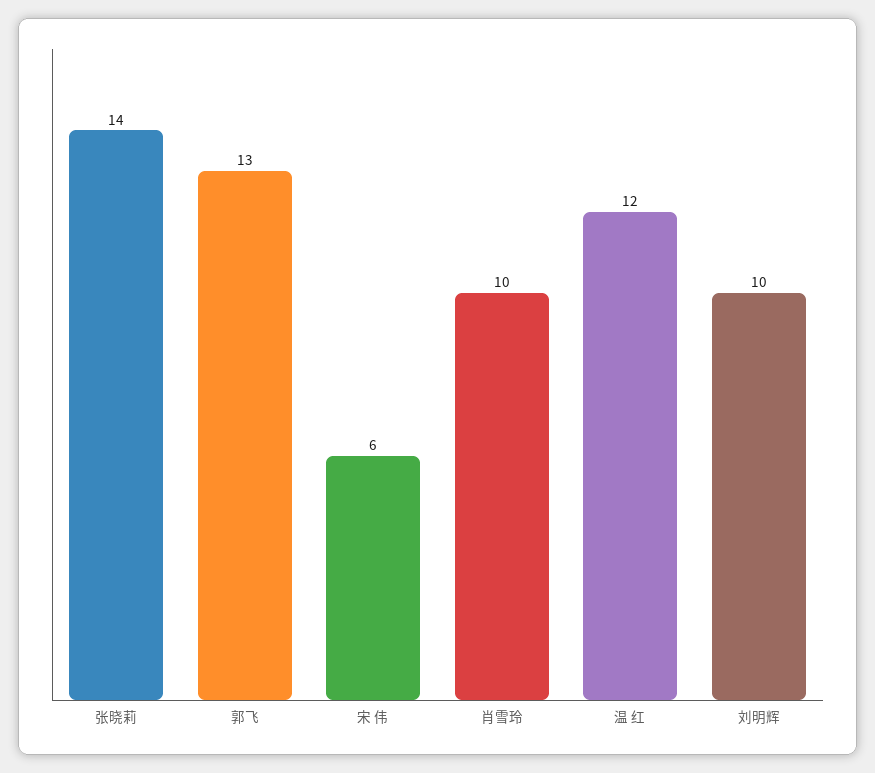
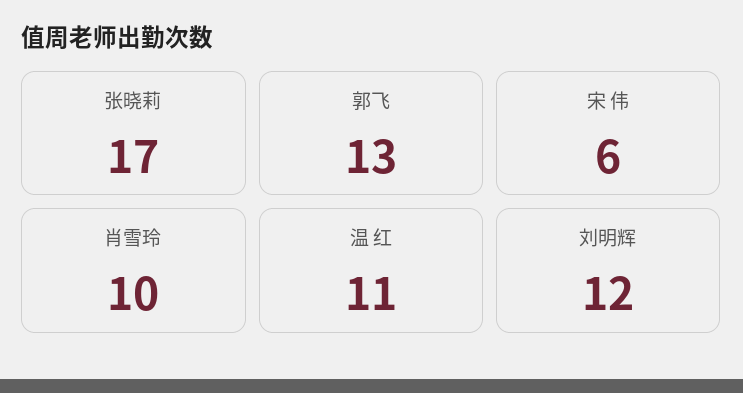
张晓莉: 14 -> 17
温 红: 12 -> 11
刘明辉: 10 -> 12

